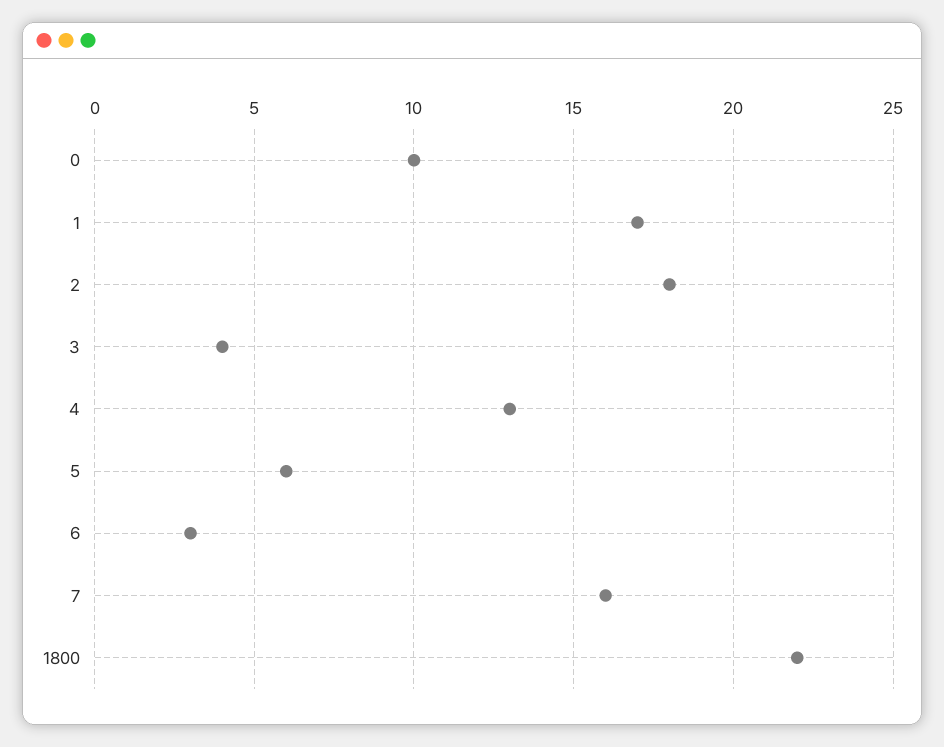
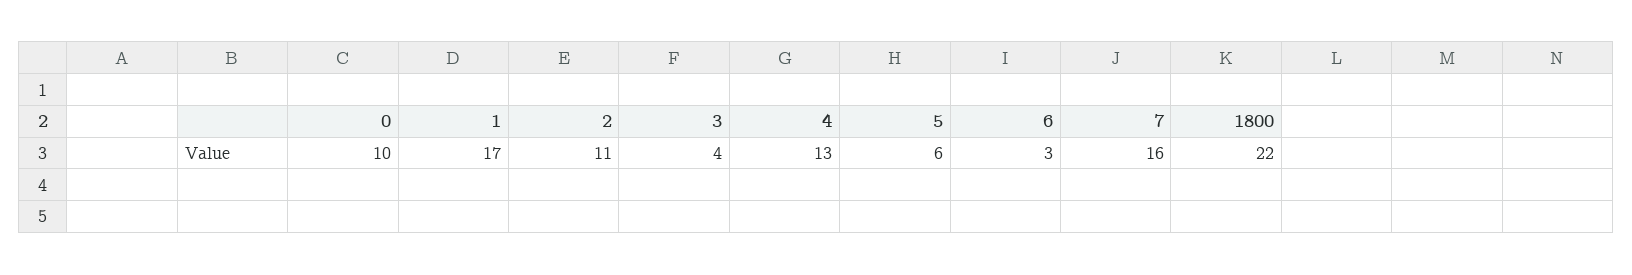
2: 18 -> 11

